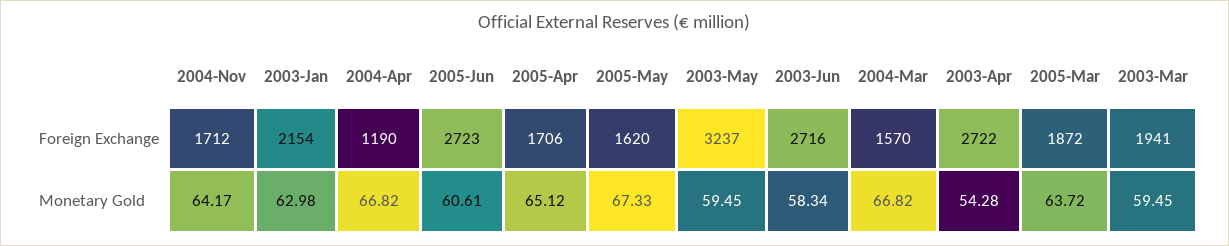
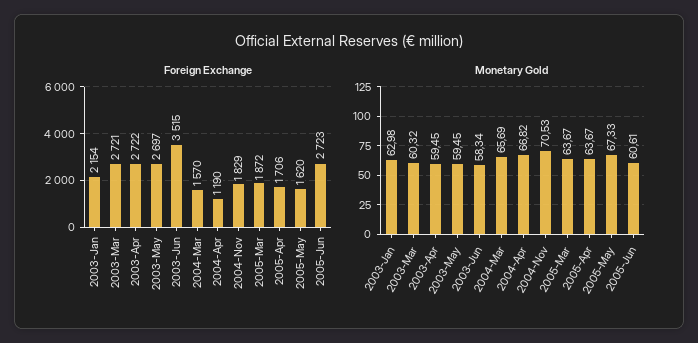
Foreign Exchange, 2004-Nov: 1712 -> 1829
Foreign Exchange, 2003-May: 3237 -> 2697
Foreign Exchange, 2003-Jun: 2716 -> 3515
Foreign Exchange, 2003-Mar: 1941 -> 2721
Monetary Gold, 2004-Nov: 64.17 -> 70.53
Monetary Gold, 2005-Apr: 65.12 -> 63.67
Monetary Gold, 2004-Mar: 66.82 -> 65.69
Monetary Gold, 2003-Apr: 54.28 -> 59.45
Monetary Gold, 2005-Mar: 63.72 -> 63.67
Monetary Gold, 2003-Mar: 59.45 -> 60.32

